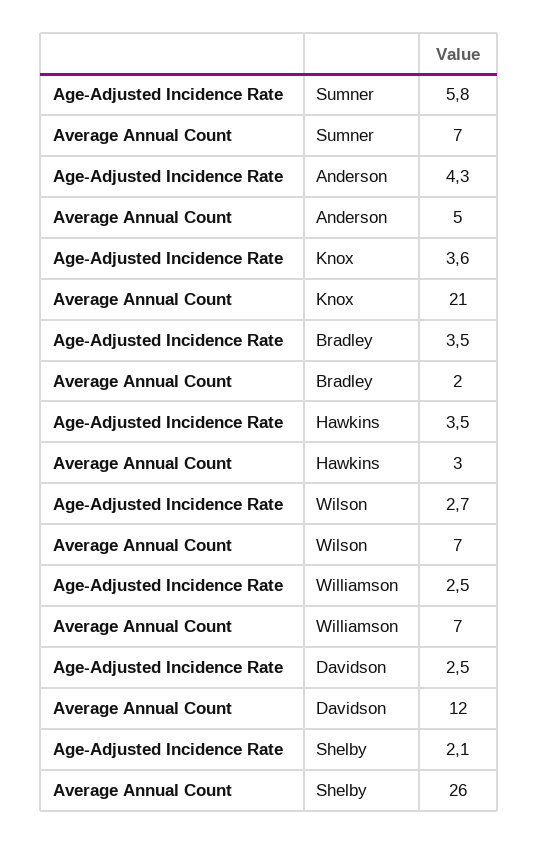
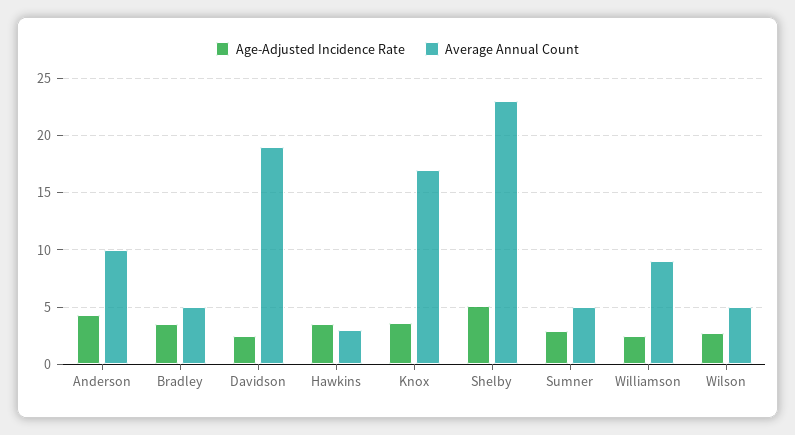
Age-Adjusted Incidence Rate, Sumner: 5.8 -> 3
Average Annual Count, Sumner: 7 -> 5
Average Annual Count, Anderson: 5 -> 10
Average Annual Count, Knox: 21 -> 17
Average Annual Count, Bradley: 2 -> 5
Average Annual Count, Wilson: 7 -> 5
Average Annual Count, Williamson: 7 -> 9
Average Annual Count, Davidson: 12 -> 19
Age-Adjusted Incidence Rate, Shelby: 2.1 -> 5
Average Annual Count, Shelby: 26 -> 23

